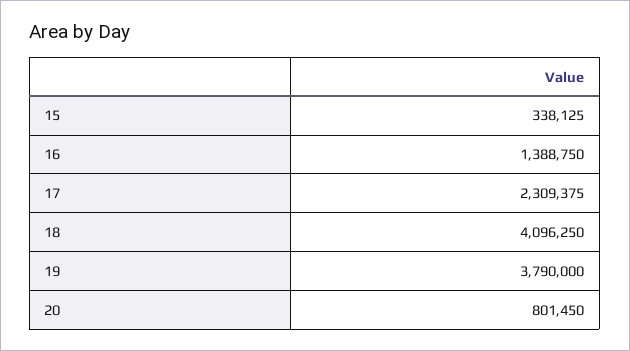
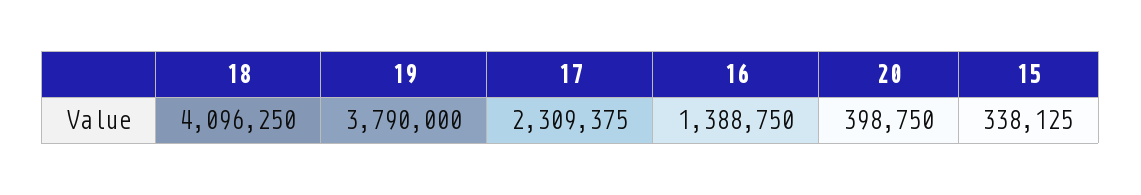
20: 801450 -> 398750

